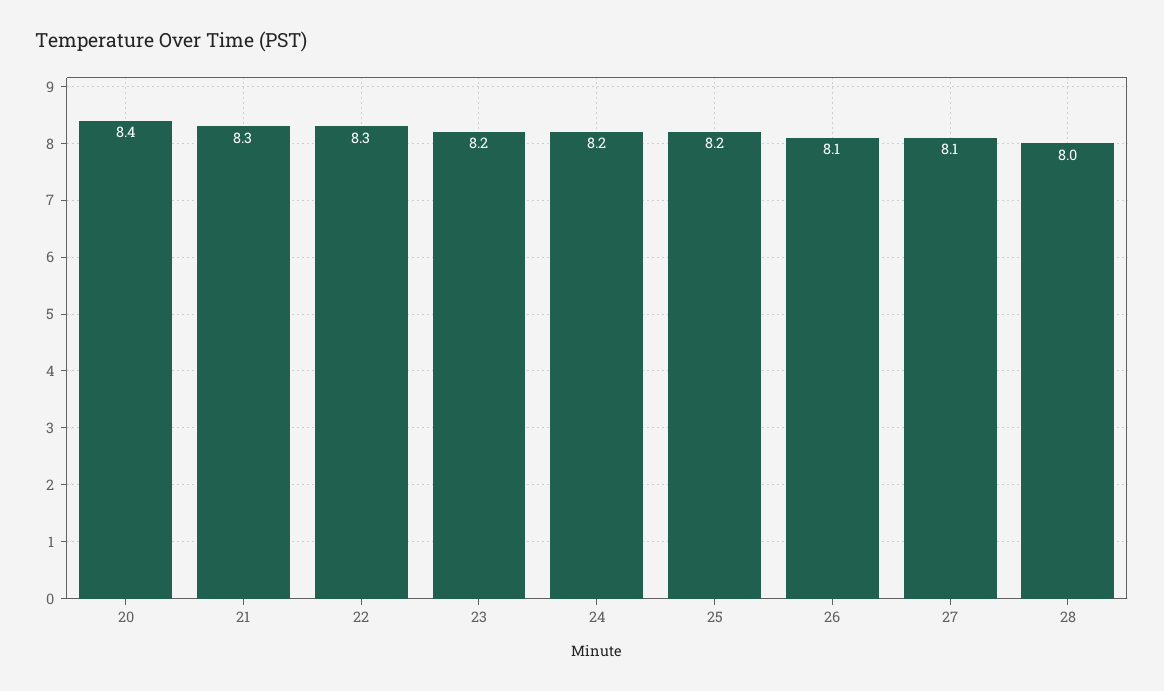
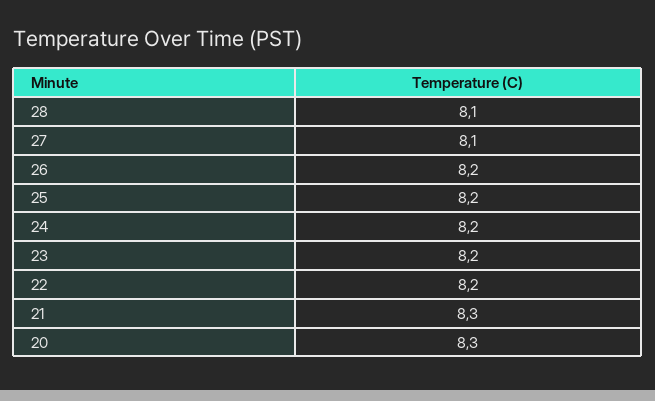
20: 8.4 -> 8.3
22: 8.3 -> 8.2
26: 8.1 -> 8.2
28: 8 -> 8.1

